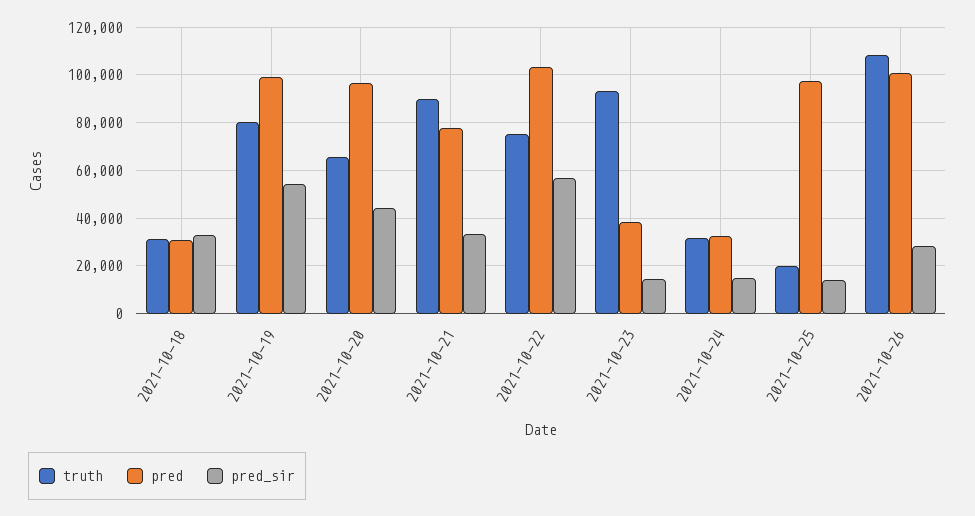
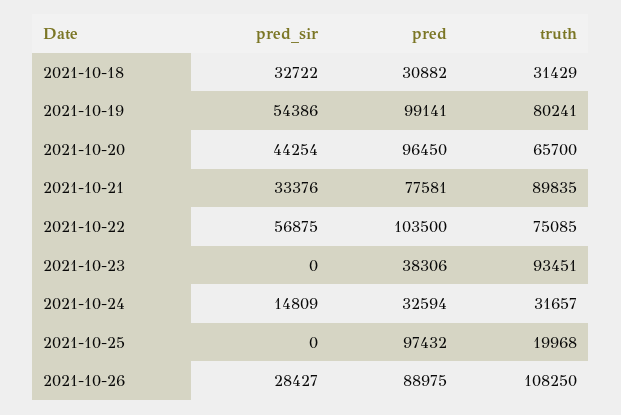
pred_sir, 2021-10-23: 15000 -> 0
pred_sir, 2021-10-25: 15000 -> 0
pred, 2021-10-26: 100000 -> 88975

